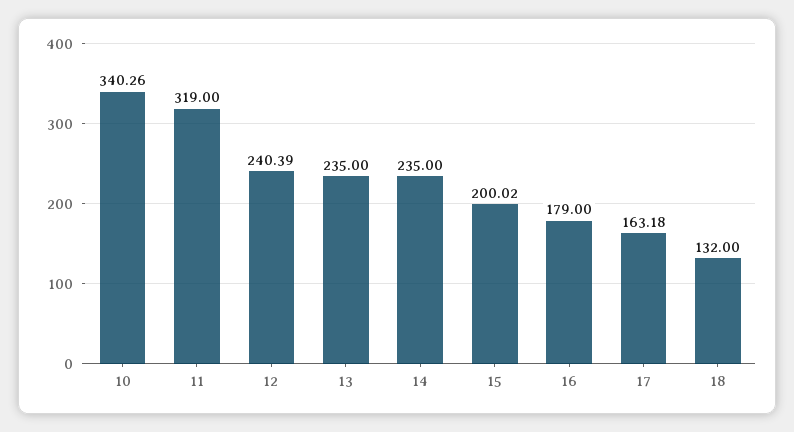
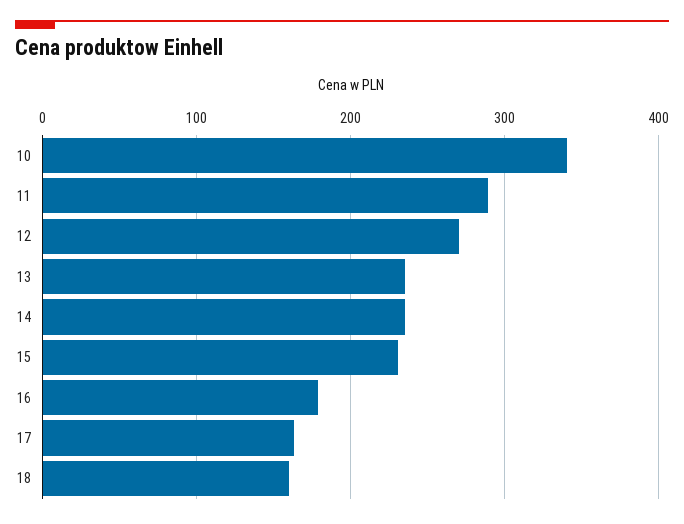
11: 319 -> 290
12: 240.39 -> 270
15: 200.02 -> 230
18: 132 -> 160

